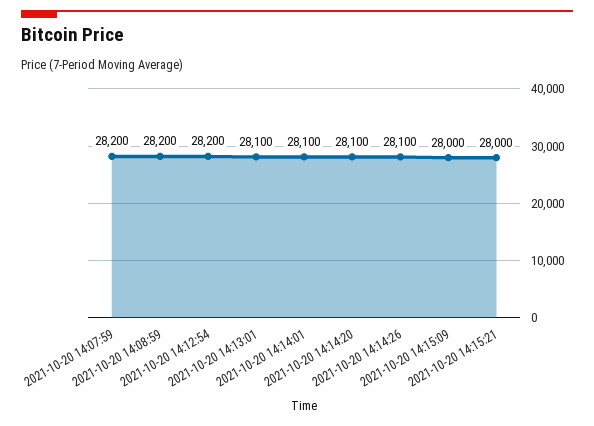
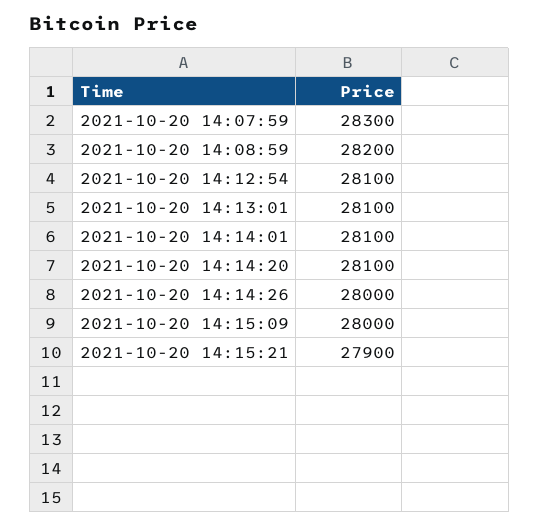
2021-10-20 14:07:59: 28200 -> 28300
2021-10-20 14:12:54: 28200 -> 28100
2021-10-20 14:14:26: 28100 -> 28000
2021-10-20 14:15:21: 28000 -> 27900

